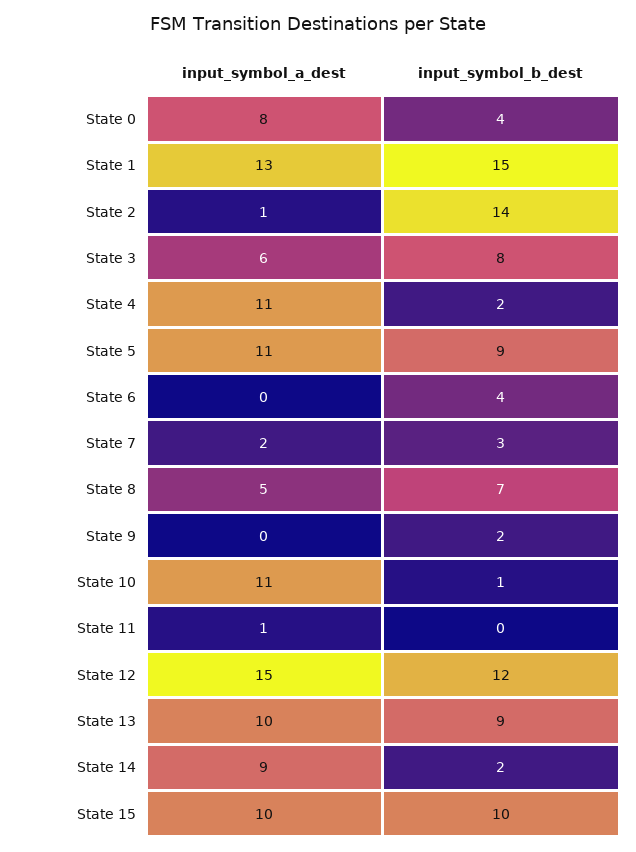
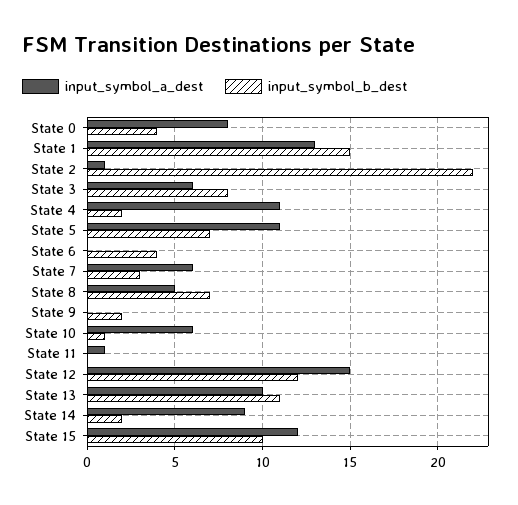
input_symbol_b_dest, State 2: 14 -> 22
input_symbol_b_dest, State 5: 9 -> 7
input_symbol_a_dest, State 7: 2 -> 6
input_symbol_a_dest, State 10: 11 -> 6
input_symbol_b_dest, State 13: 9 -> 11
input_symbol_a_dest, State 15: 10 -> 12

